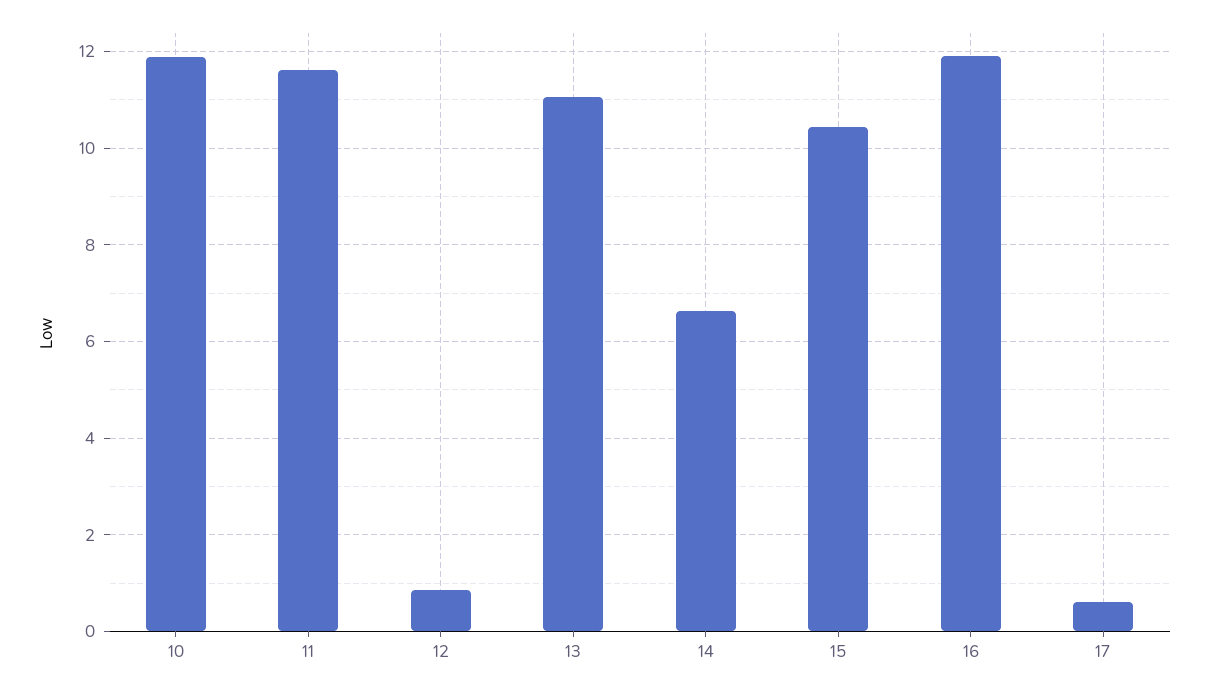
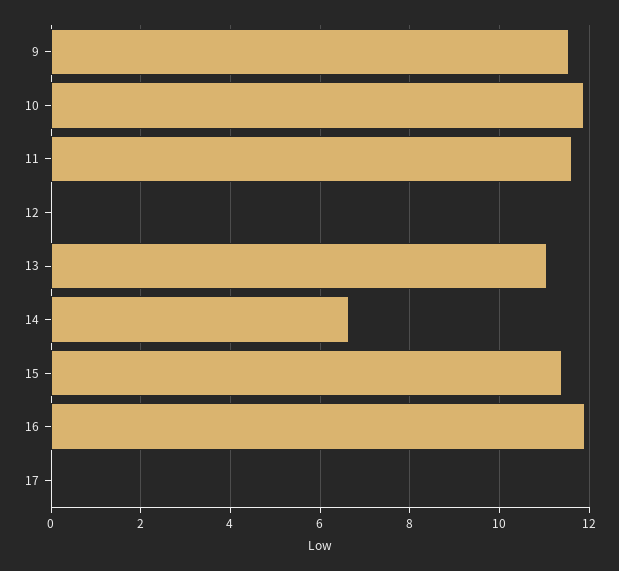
12: 0.8 -> 0
15: 10.4 -> 11.4
17: 0.6 -> 0
9: none -> 11.6

